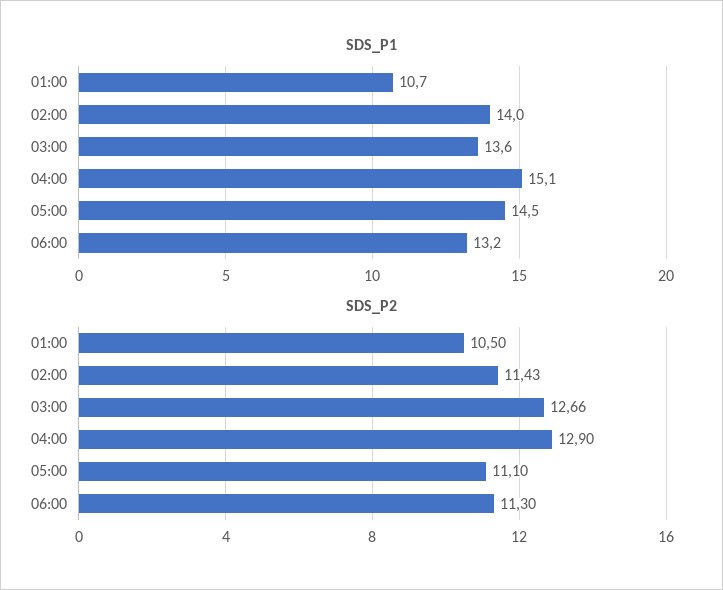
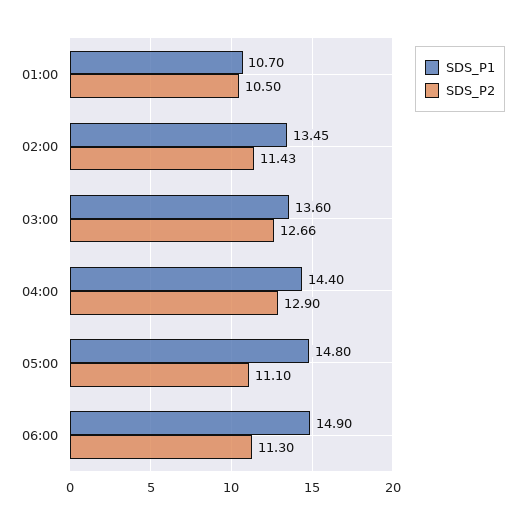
SDS_P1, 02:00: 14 -> 13.45
SDS_P1, 04:00: 15.1 -> 14.4
SDS_P1, 05:00: 14.5 -> 14.8
SDS_P1, 06:00: 13.2 -> 14.9

